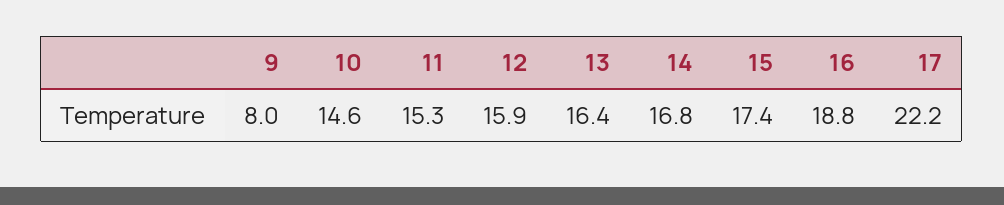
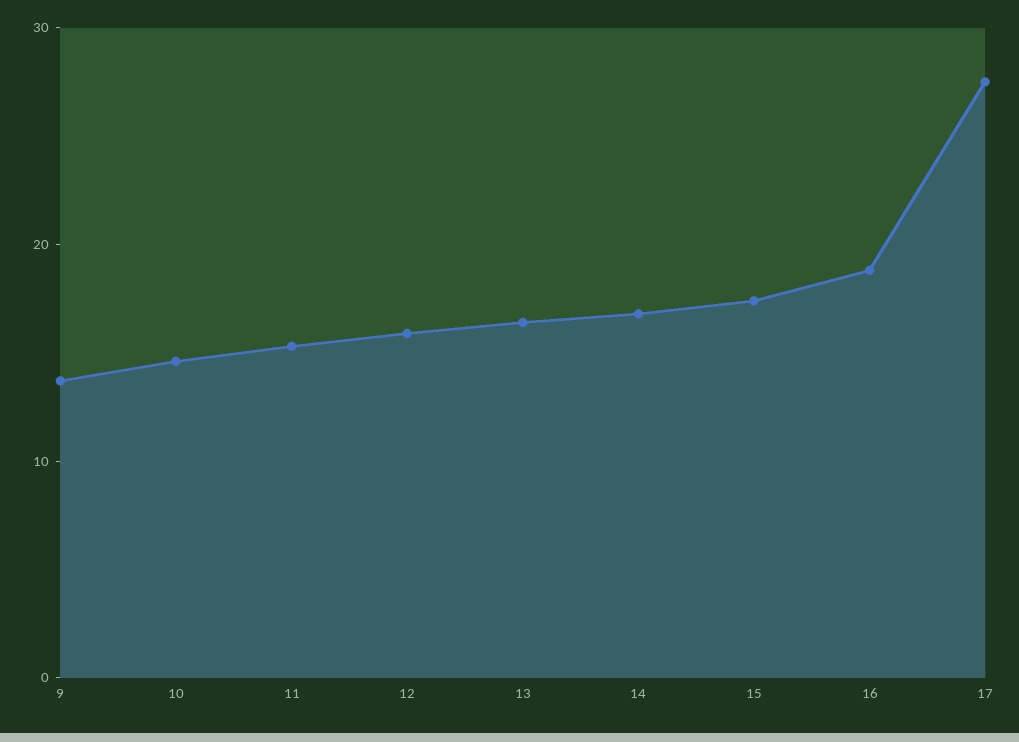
9: 8 -> 14
17: 22.2 -> 28

